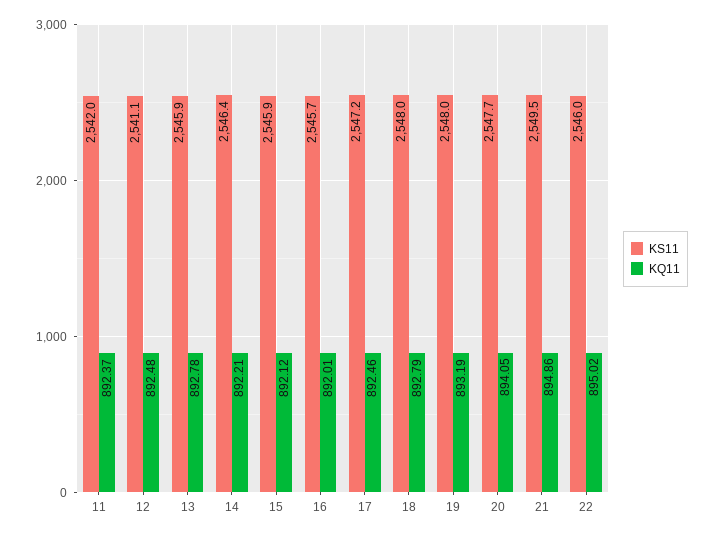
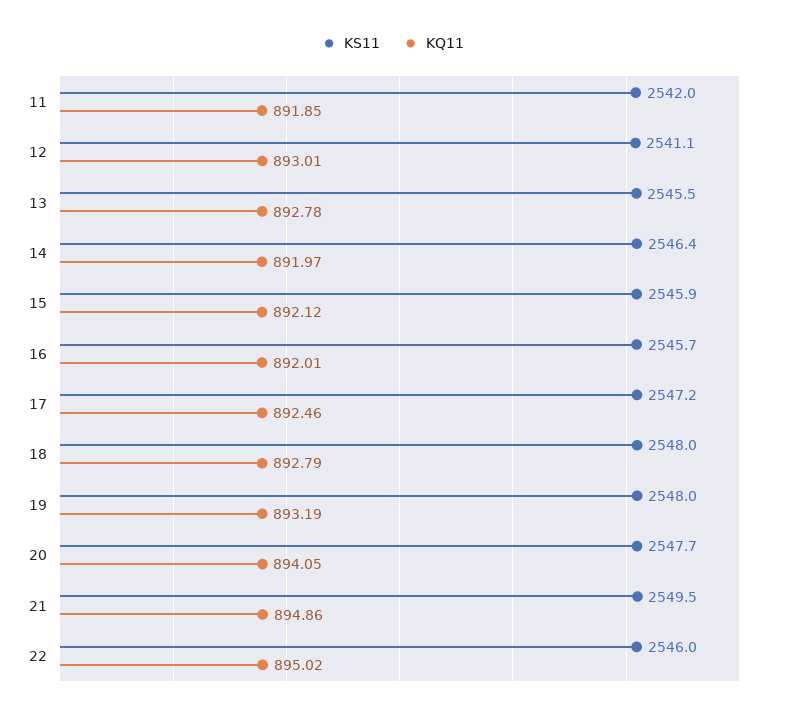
KQ11, 11: 892.37 -> 891.85
KQ11, 12: 892.48 -> 893.01
KS11, 13: 2545.9 -> 2545.5
KQ11, 14: 892.21 -> 891.97

